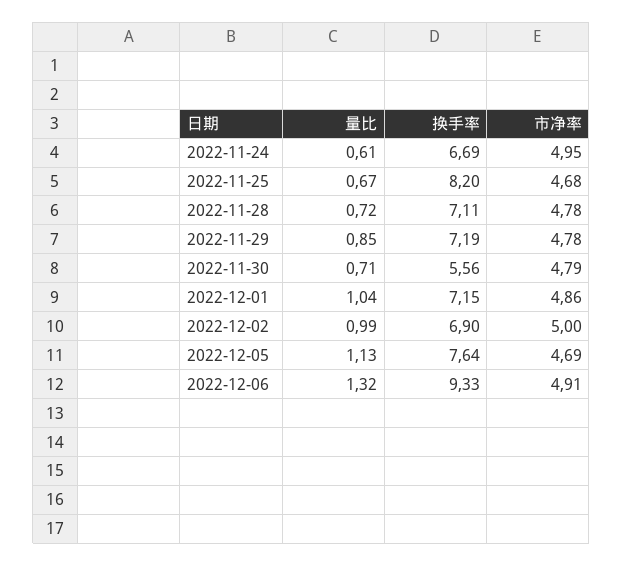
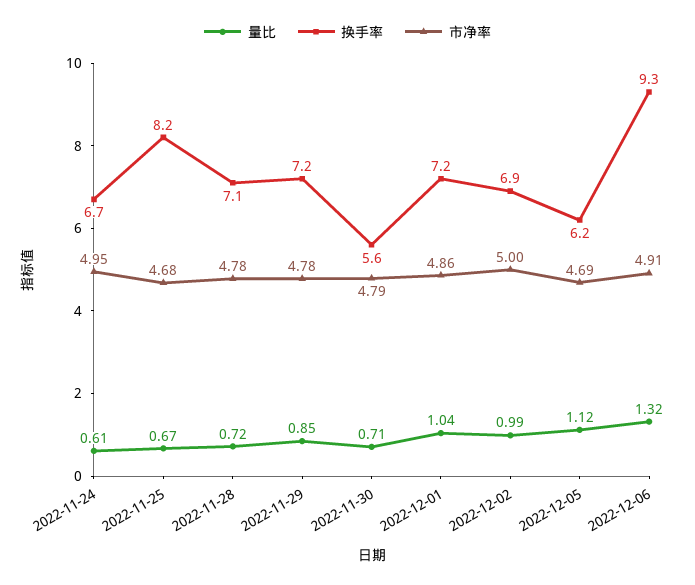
量比, 2022-12-05: 1.13 -> 1.12
换手率, 2022-12-05: 7.64 -> 6.2

